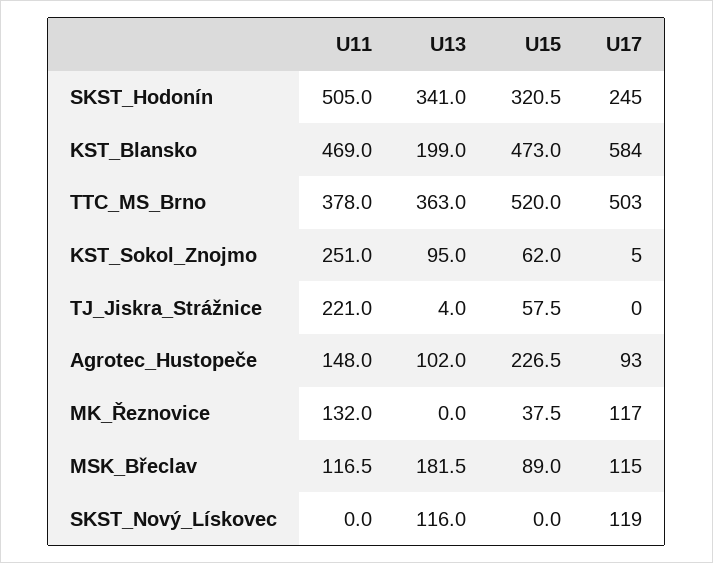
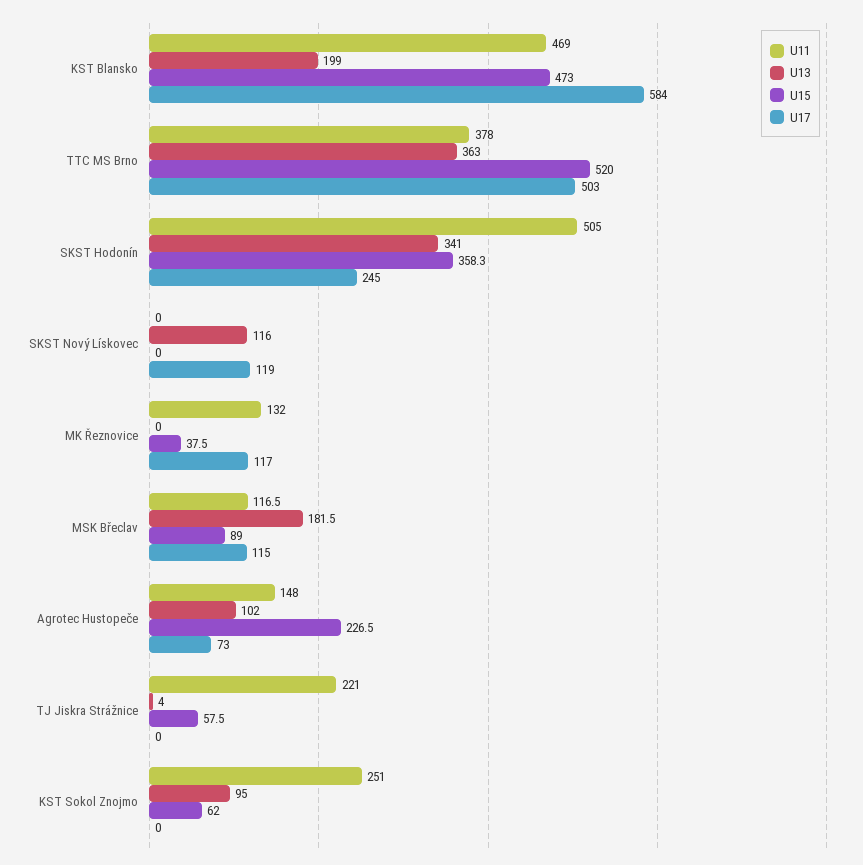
U15, SKST_Hodonín: 320.5 -> 358.3
U17, KST_Sokol_Znojmo: 5 -> 0
U17, Agrotec_Hustopeče: 93 -> 73

